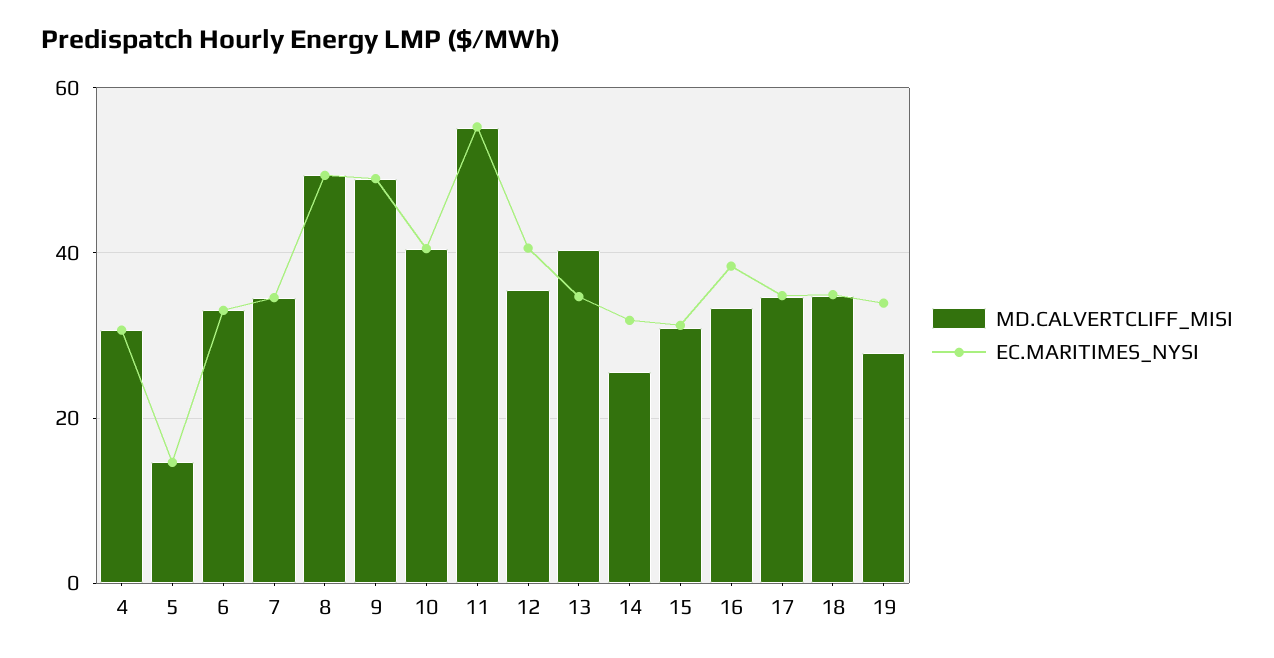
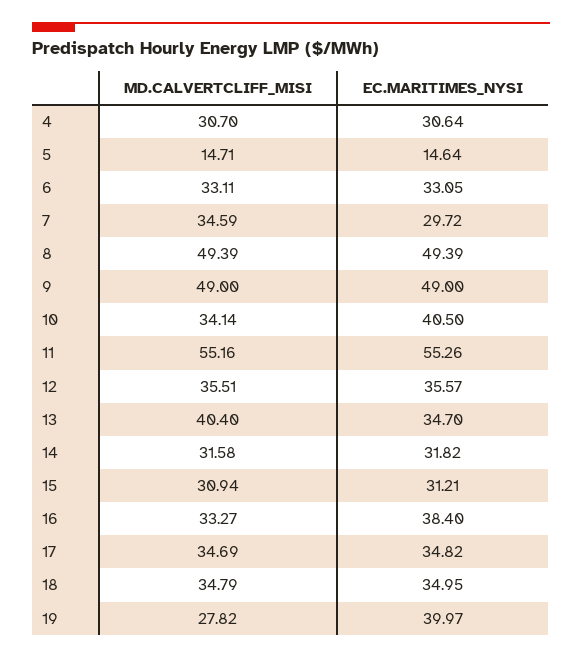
EC.MARITIMES_NYSI, 7: 34 -> 29.72
MD.CALVERTCLIFF_MISI, 10: 40 -> 34.14
EC.MARITIMES_NYSI, 12: 40 -> 35.57
MD.CALVERTCLIFF_MISI, 14: 26 -> 31.58
EC.MARITIMES_NYSI, 19: 34 -> 39.97

